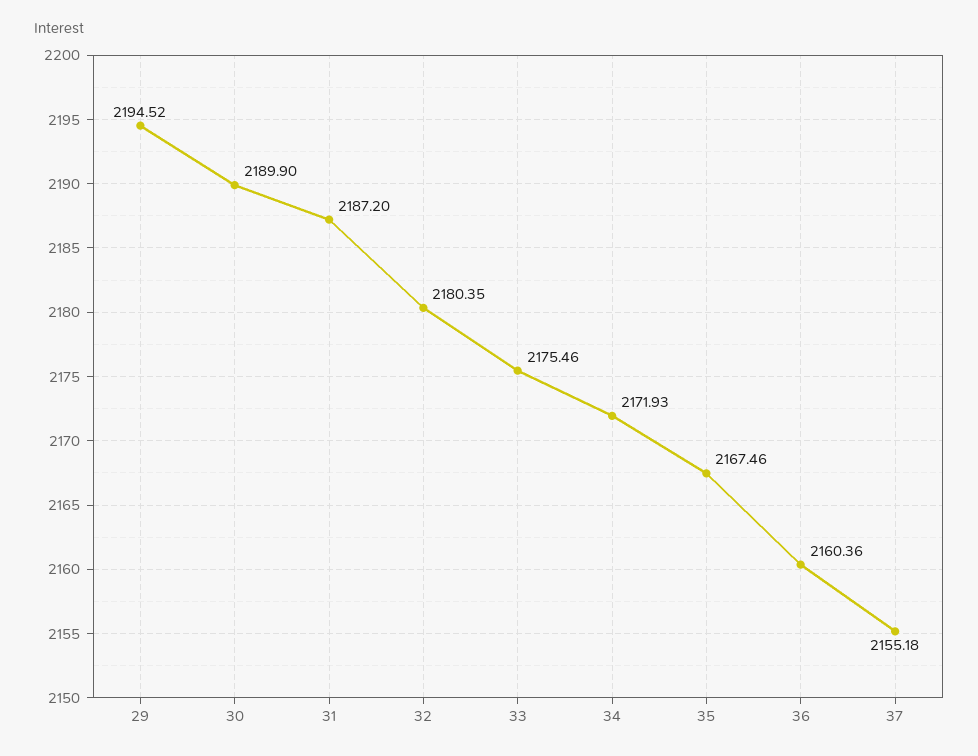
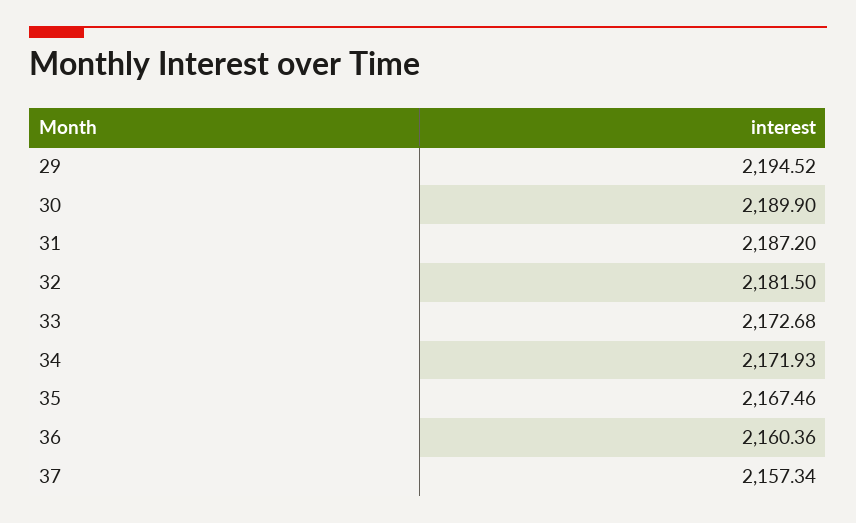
32: 2180.35 -> 2181.5
33: 2175.46 -> 2172.68
37: 2155.18 -> 2157.34

